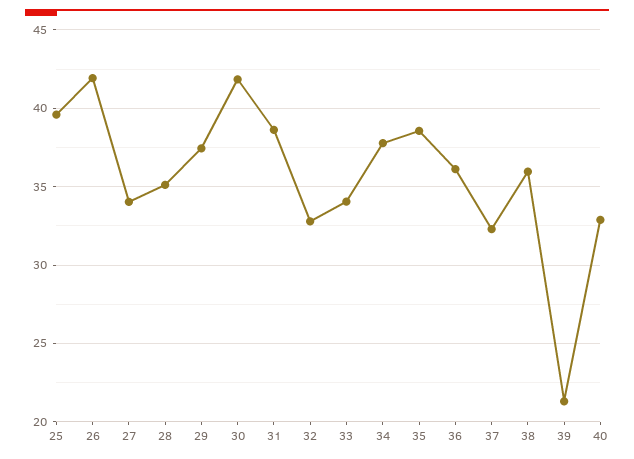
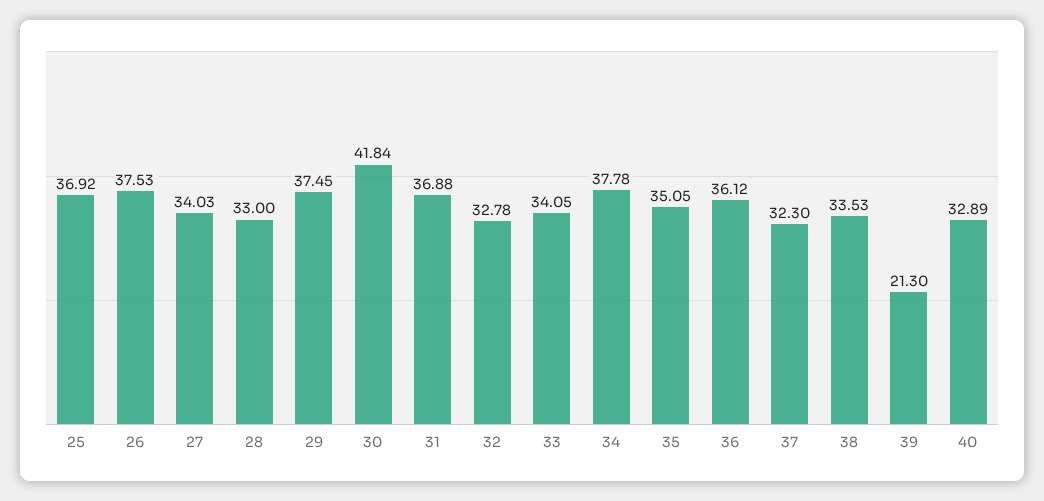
25: 39.5 -> 36.92
26: 42 -> 37.53
28: 35 -> 33
31: 38.5 -> 36.88
35: 38.5 -> 35.05
38: 36 -> 33.53

